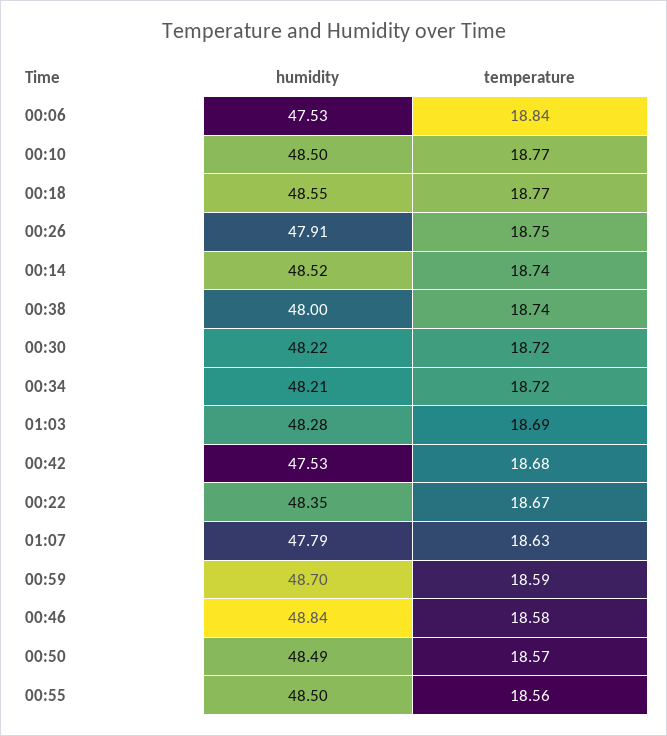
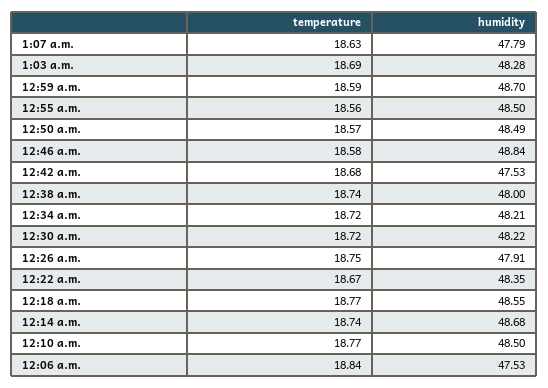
humidity, 00:14: 48.52 -> 48.68

